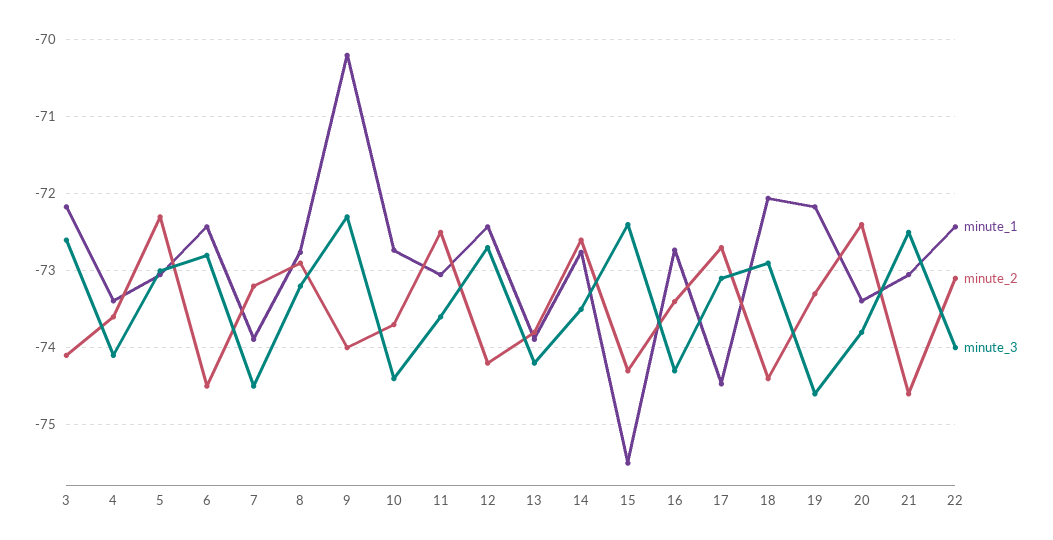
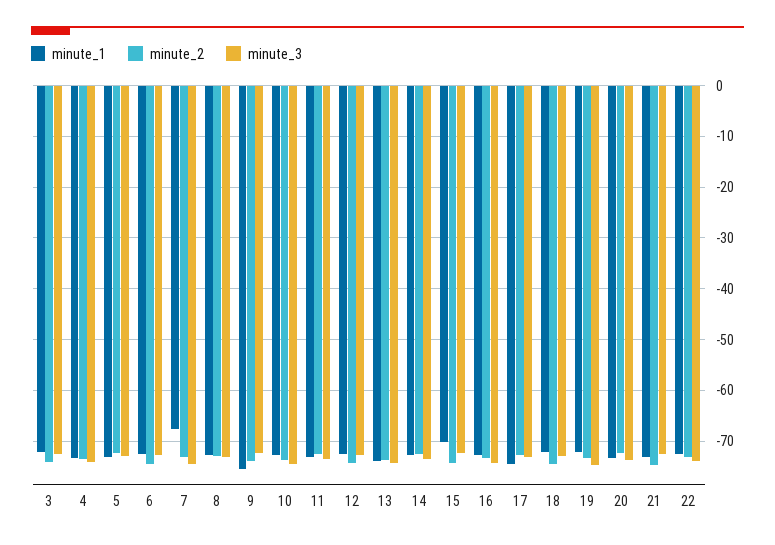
minute_1, 7: -73.9 -> -68
minute_1, 9: -70.2 -> -76
minute_1, 15: -75.5 -> -70

